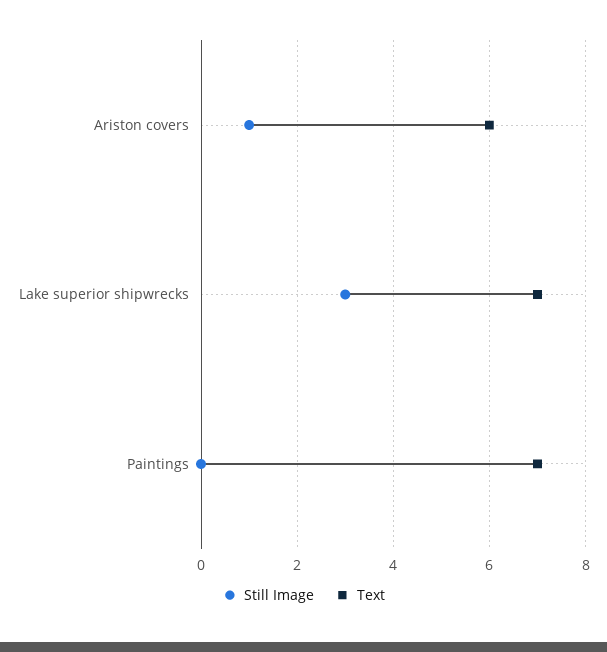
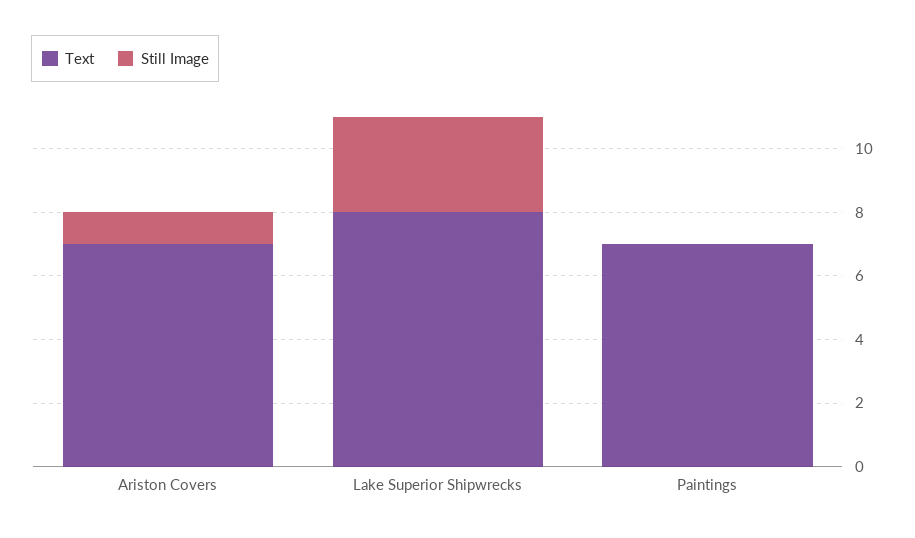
Text, Ariston covers: 6 -> 7
Text, Lake superior shipwrecks: 7 -> 8

